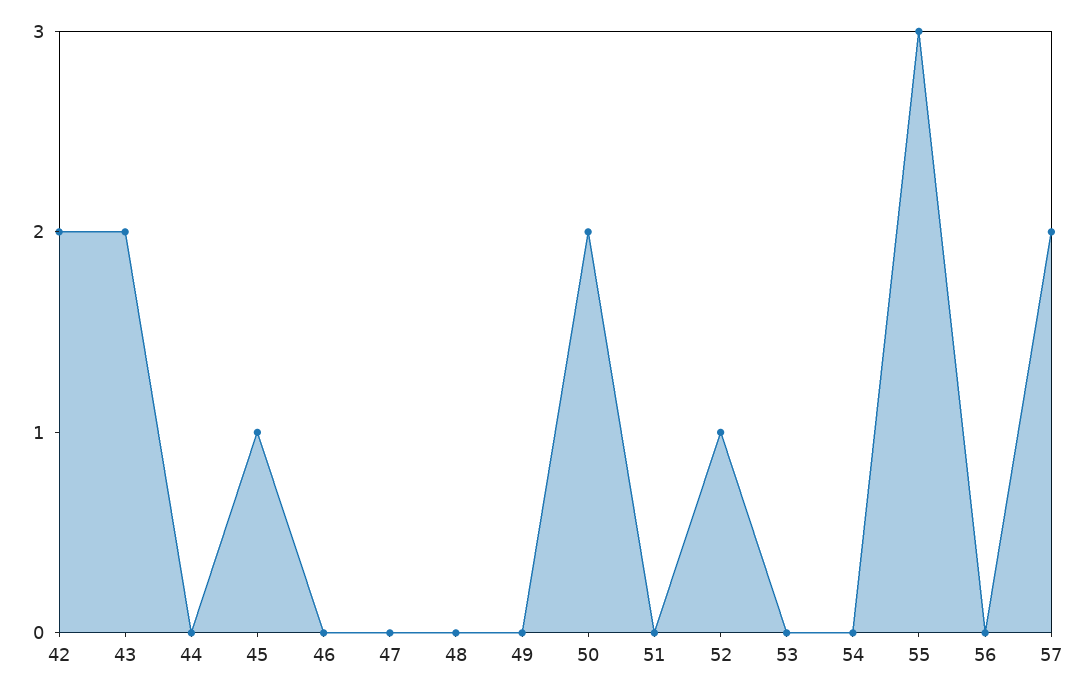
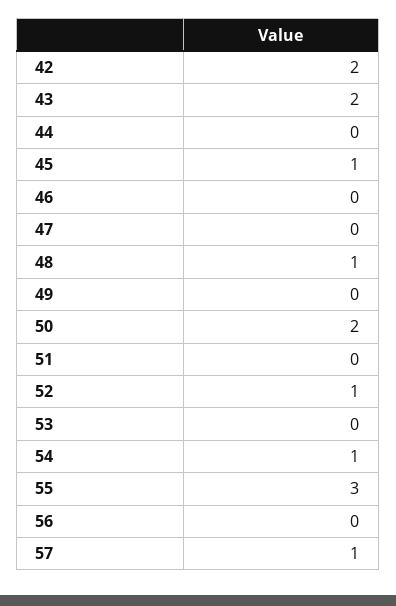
48: 0 -> 1
54: 0 -> 1
57: 2 -> 1

